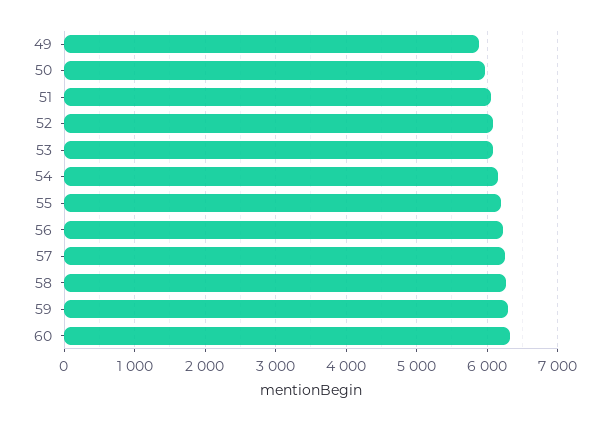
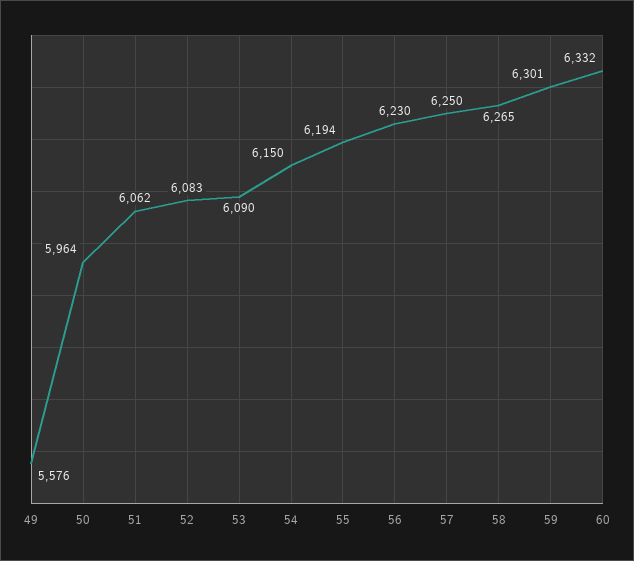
49: 5900 -> 5576

